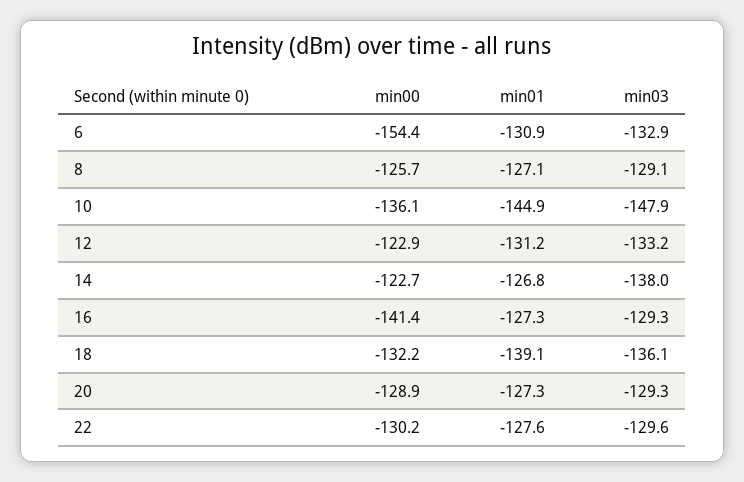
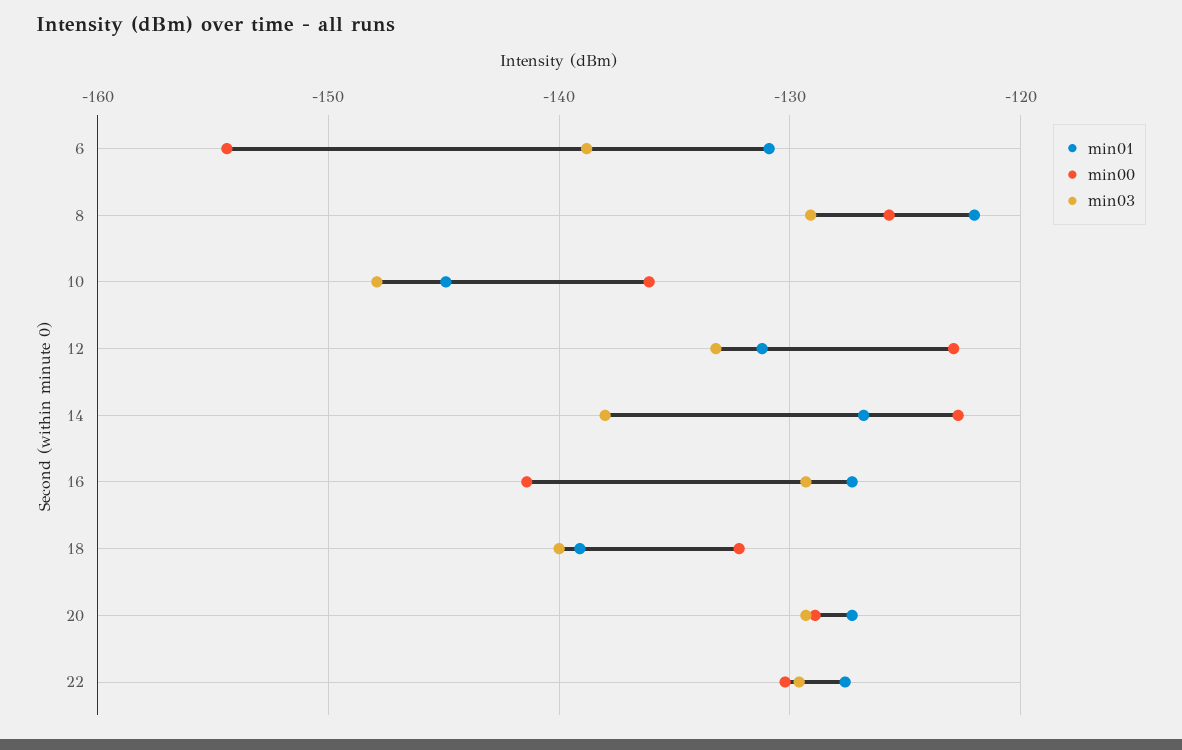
min03, 6: -132.9 -> -139
min01, 8: -127.1 -> -122
min03, 18: -136.1 -> -140

